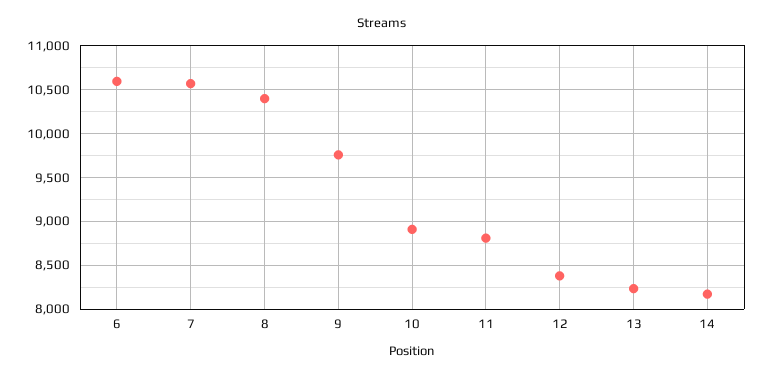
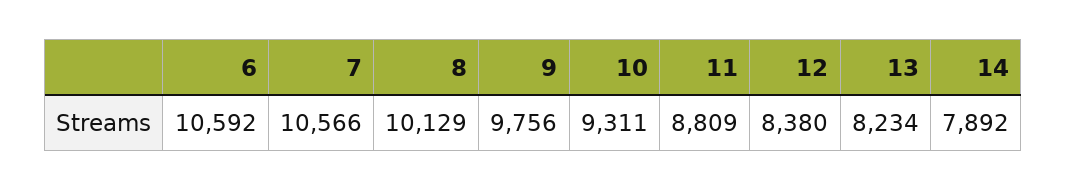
8: 10400 -> 10129
10: 8900 -> 9311
14: 8200 -> 7892

